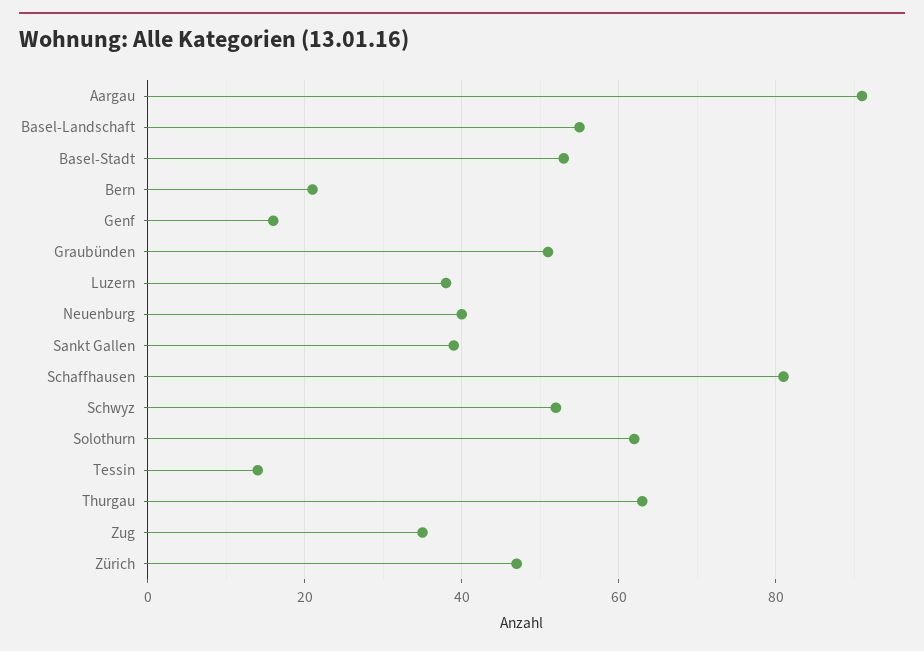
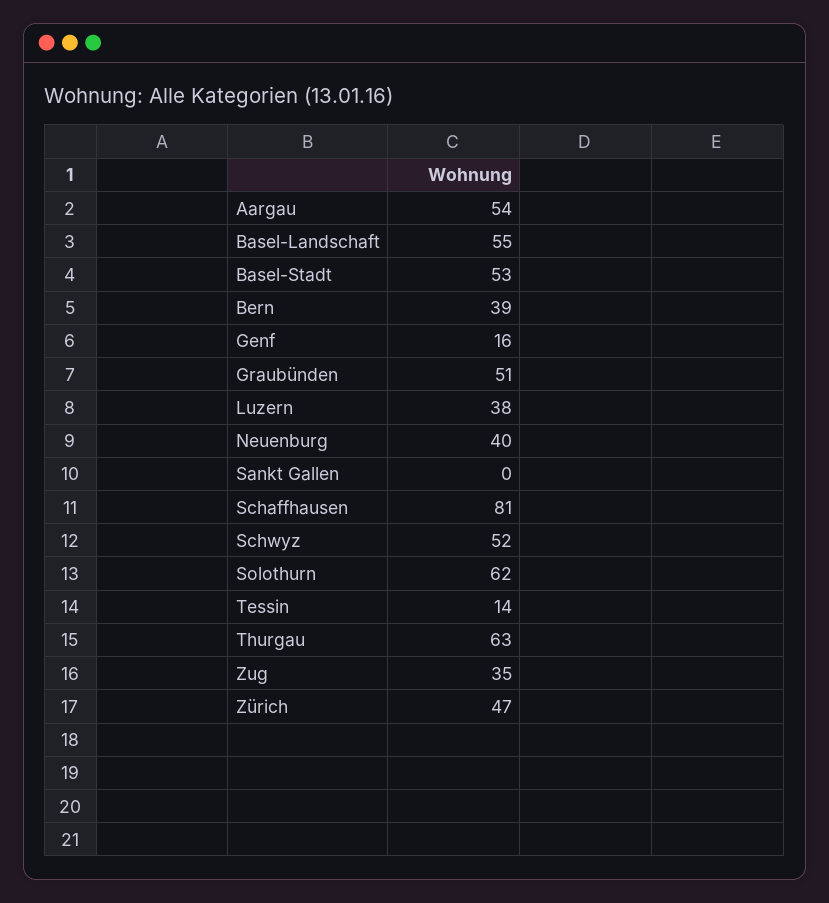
Aargau: 90 -> 54
Bern: 20 -> 39
Sankt Gallen: 40 -> 0

